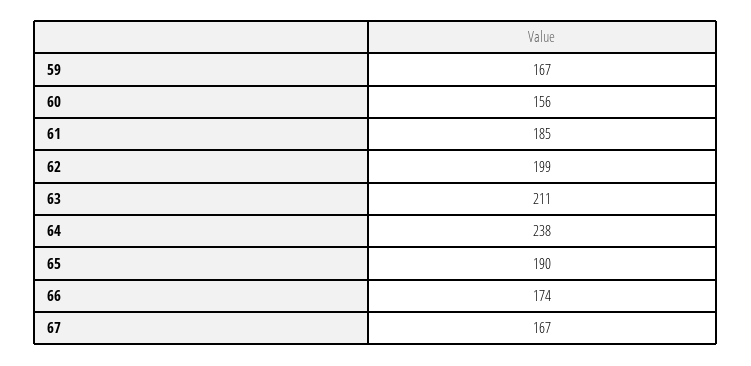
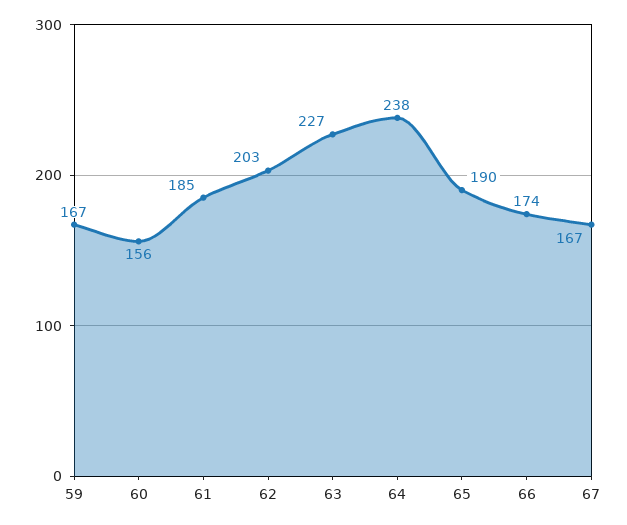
62: 199 -> 203
63: 211 -> 227

